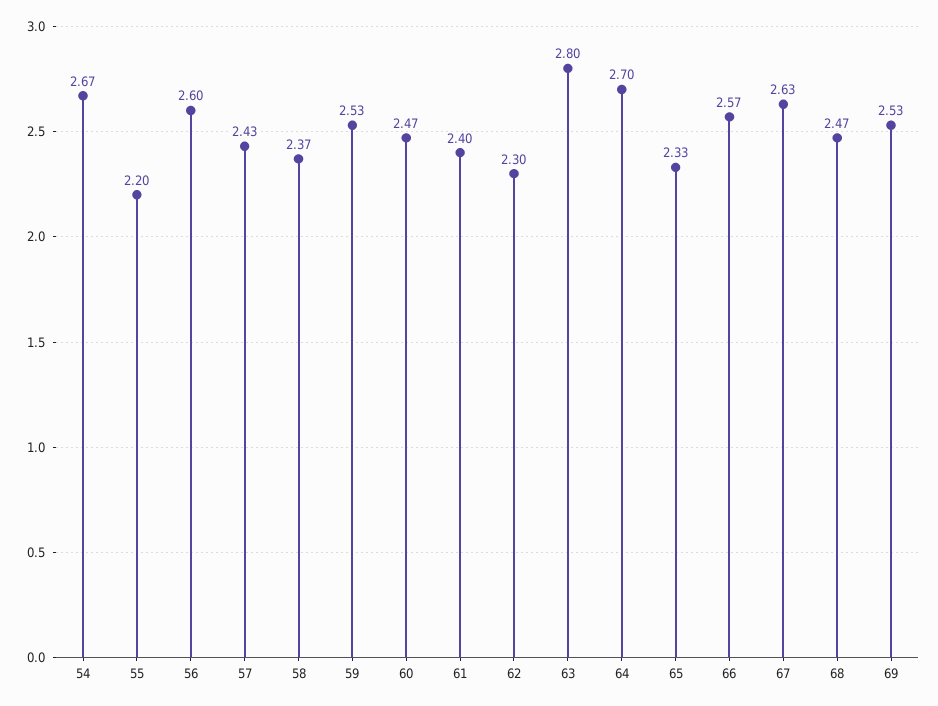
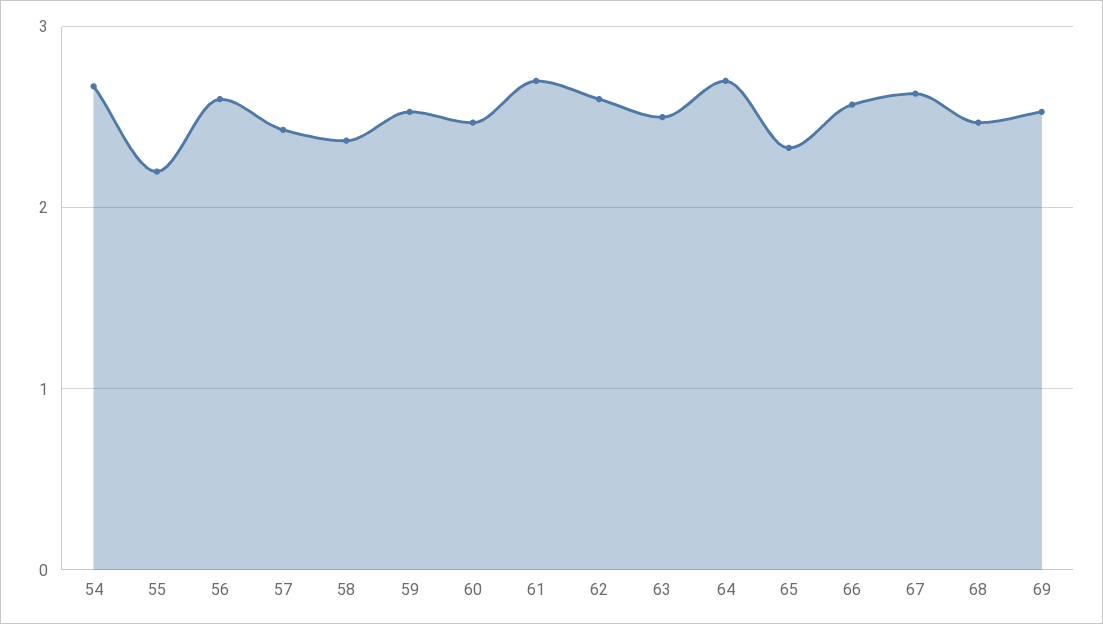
61: 2.4 -> 2.7
62: 2.3 -> 2.6
63: 2.8 -> 2.5

